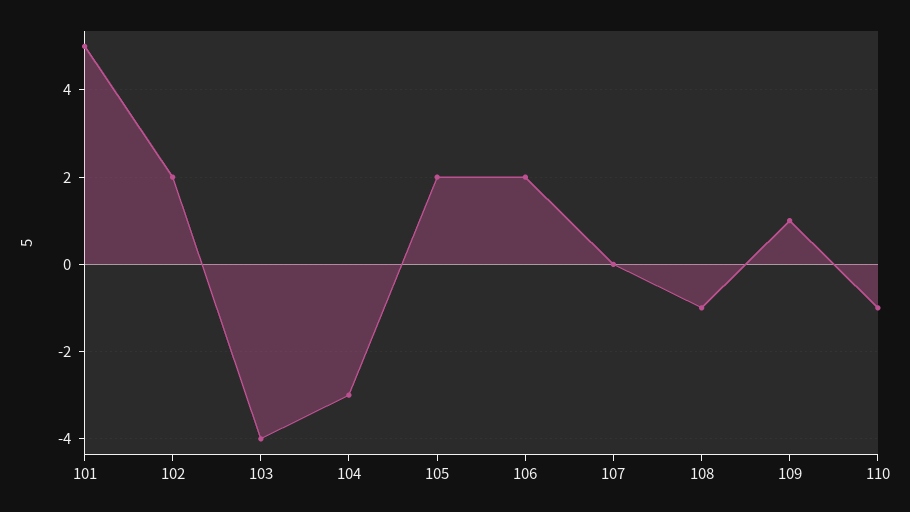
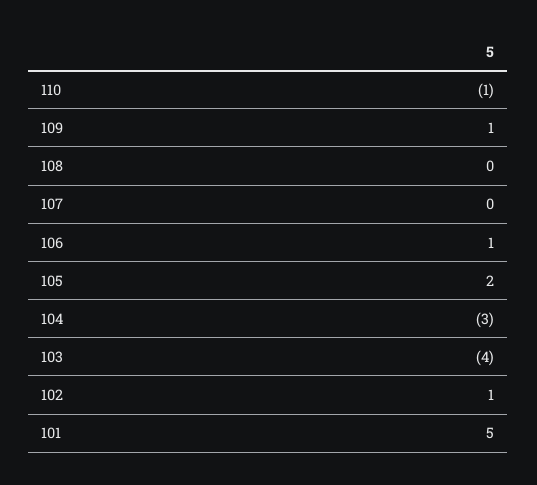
102: 2 -> 1
106: 2 -> 1
108: -1 -> 0

